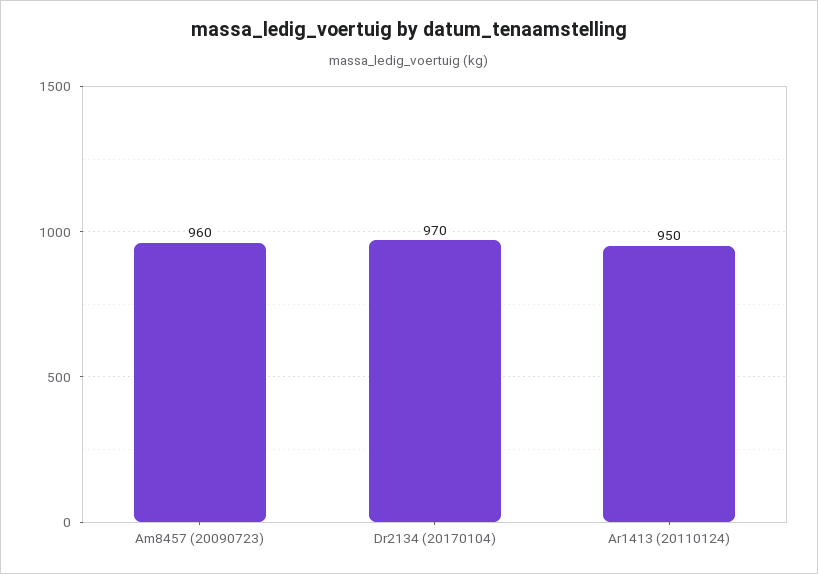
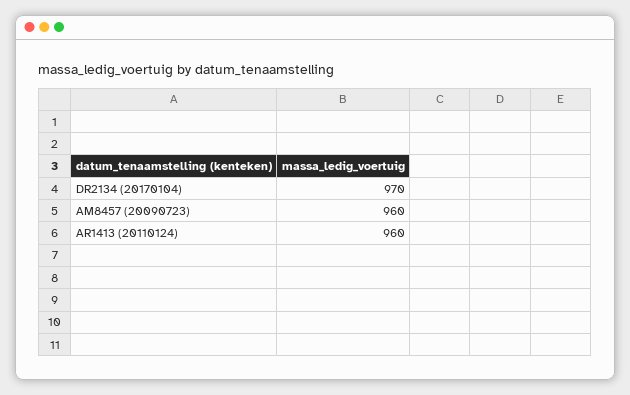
Ar1413 (20110124): 950 -> 960

